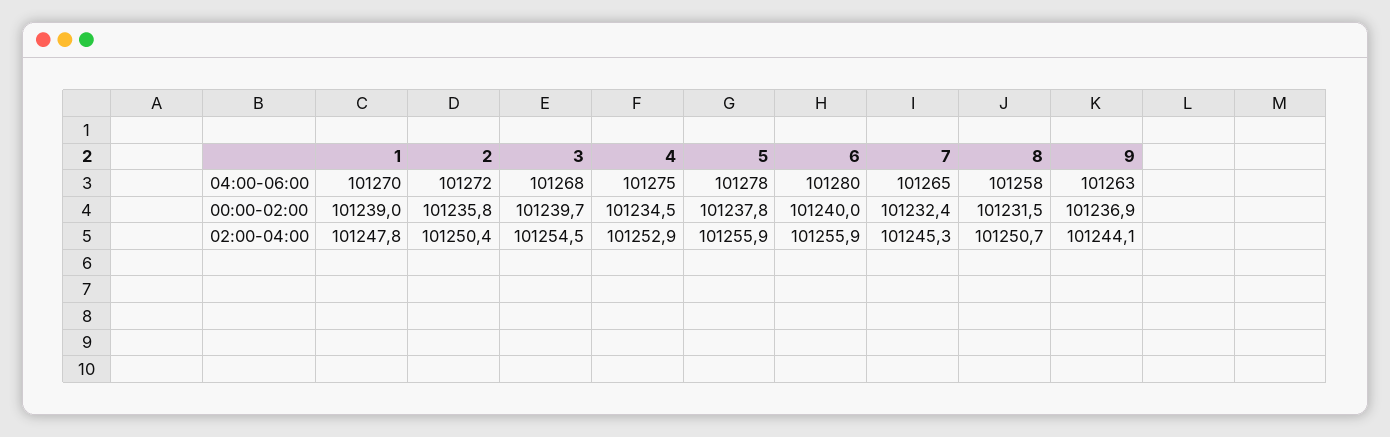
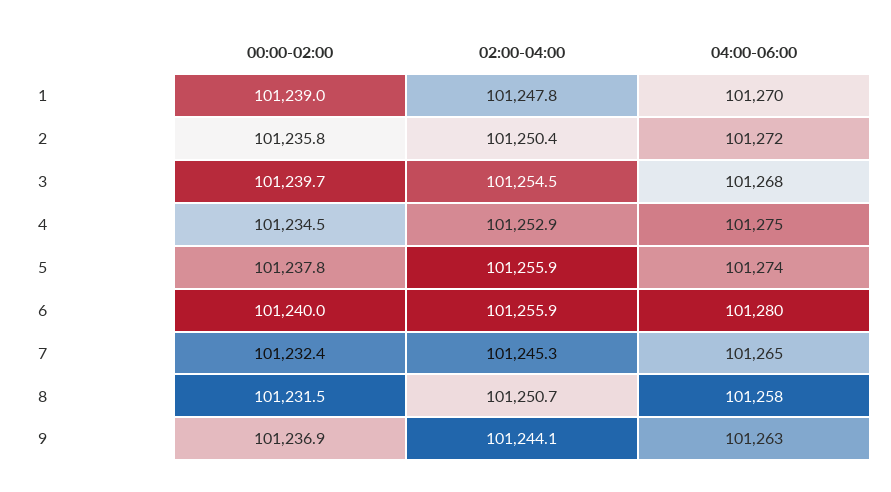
5, 04:00-06:00: 101278 -> 101274

